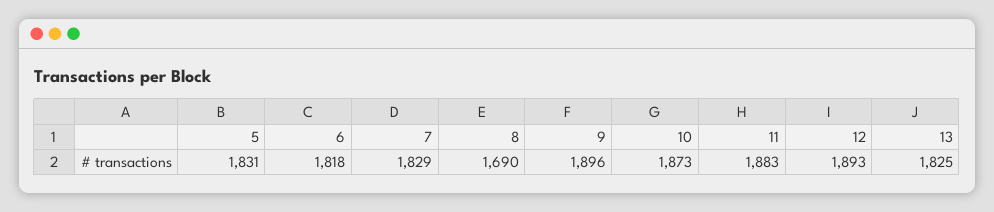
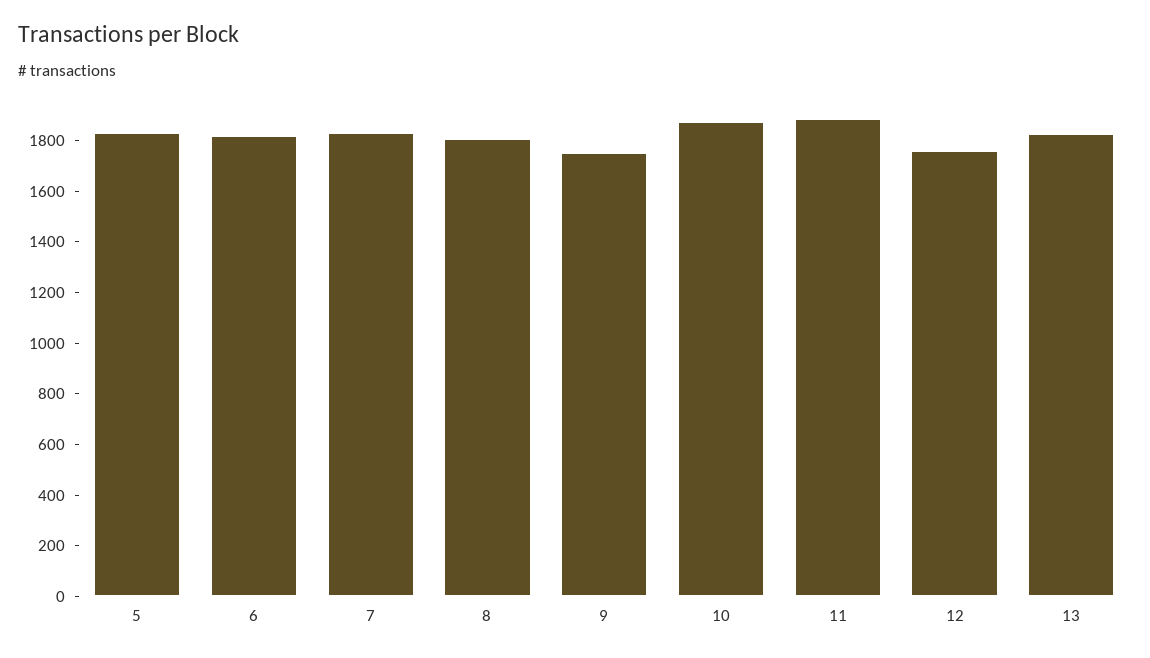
8: 1690 -> 1800
9: 1896 -> 1750
12: 1893 -> 1750

